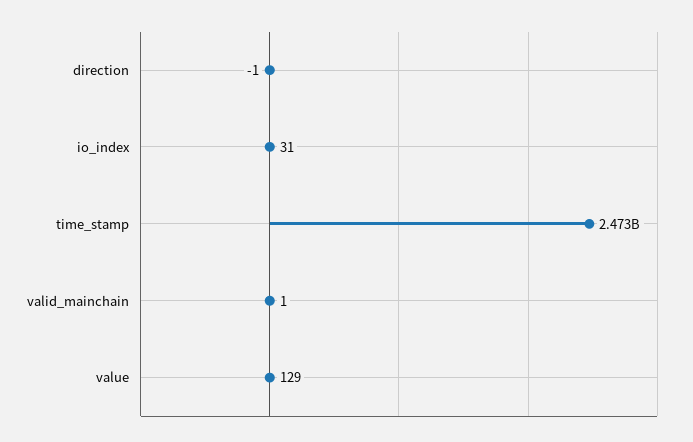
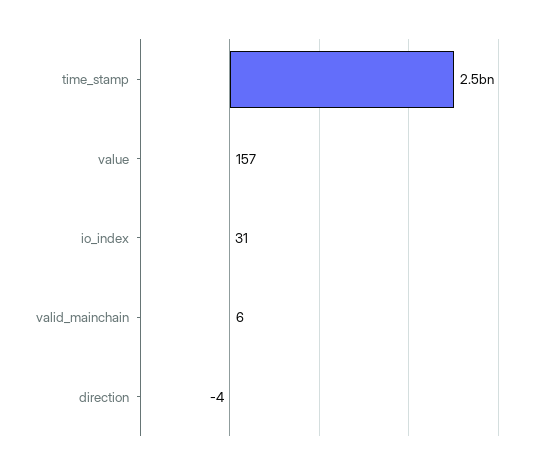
direction: -1 -> -4
valid_mainchain: 1 -> 6
value: 129 -> 157

